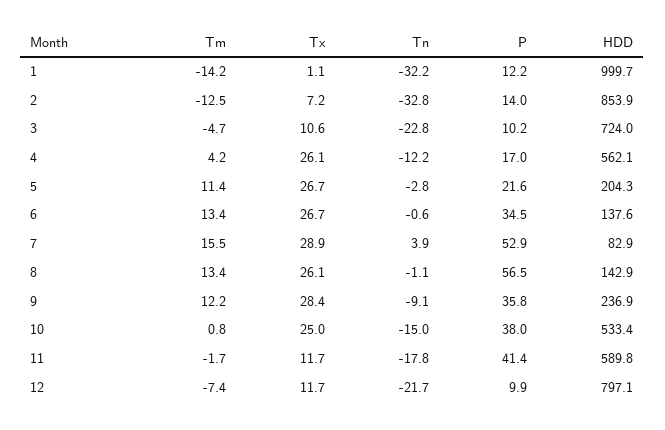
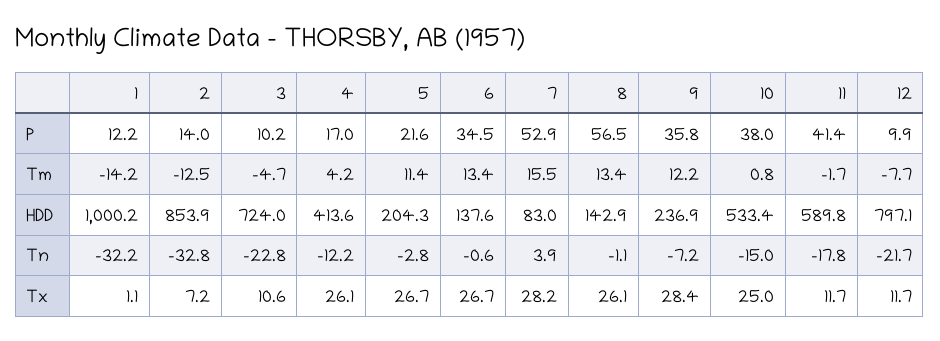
HDD, 1: 999.7 -> 1000.2
HDD, 4: 562.1 -> 413.6
Tx, 7: 28.9 -> 28.2
HDD, 7: 82.9 -> 83
Tn, 9: -9.1 -> -7.2
Tm, 12: -7.4 -> -7.7

